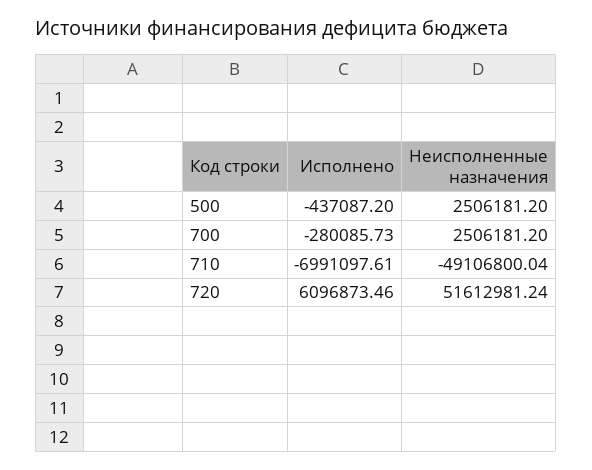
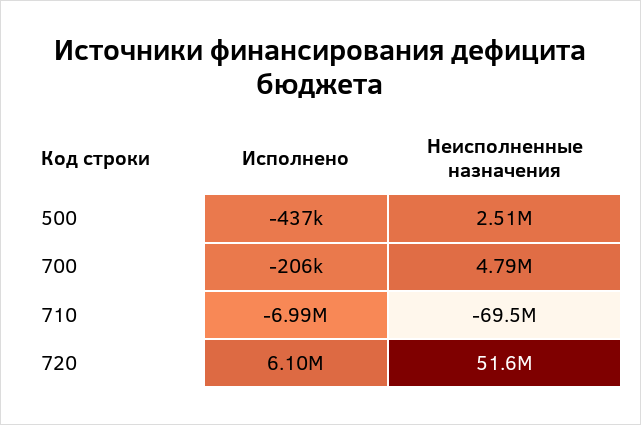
Исполнено, 700: -280085.73 -> -206000
Неисполненные назначения, 700: 2506181.2 -> 4790000
Неисполненные назначения, 710: -49106800.04 -> -69500000

